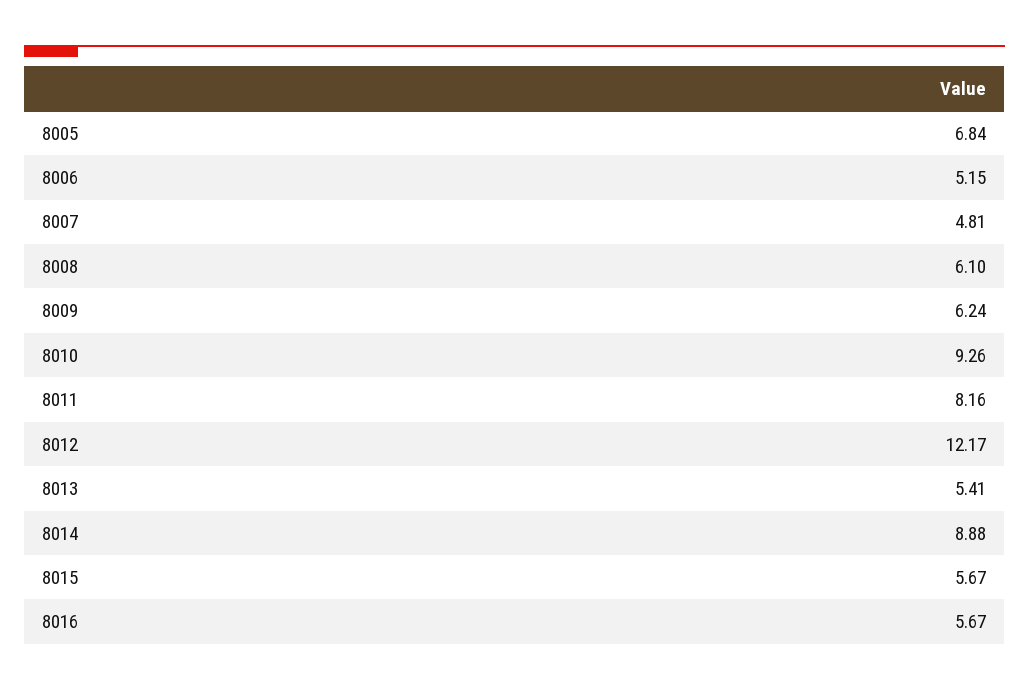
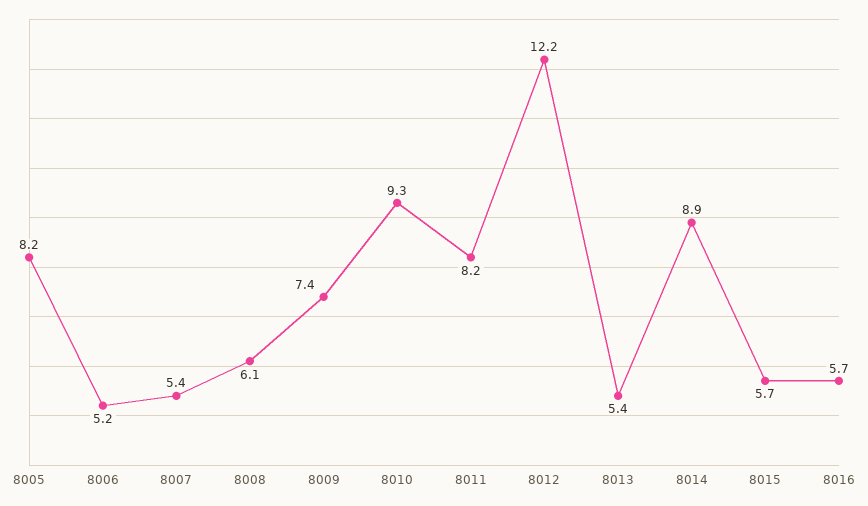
8005: 6.84 -> 8.2
8007: 4.81 -> 5.4
8009: 6.24 -> 7.4

